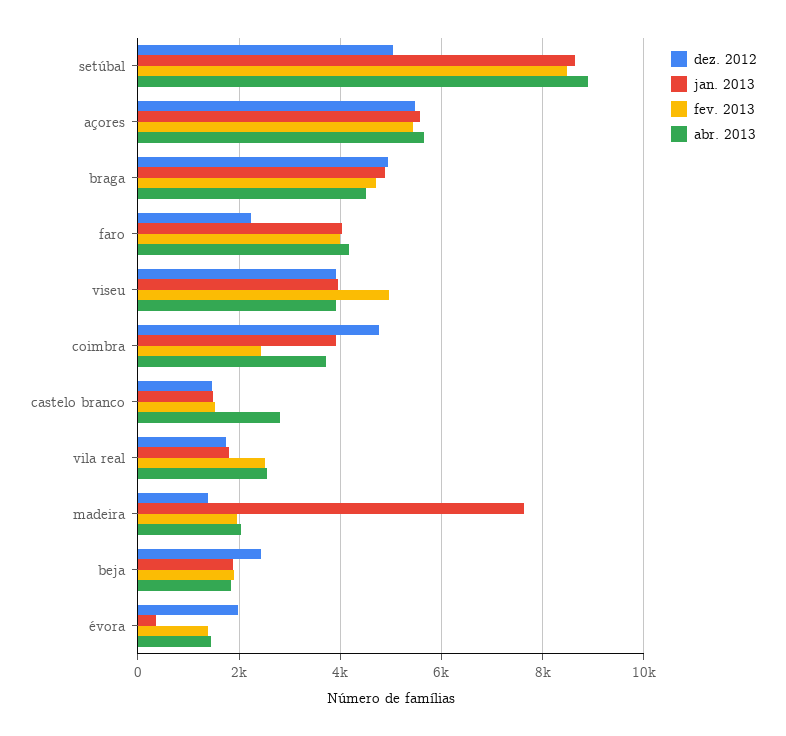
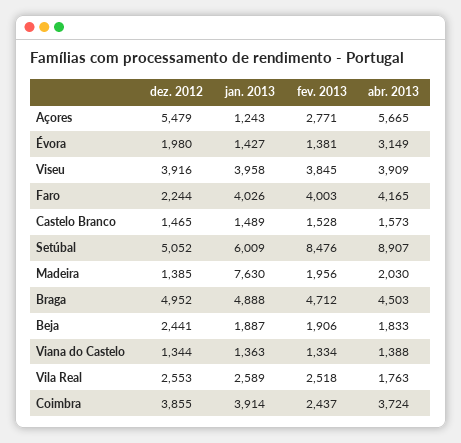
jan. 2013, setúbal: 8600 -> 6009
jan. 2013, açores: 5600 -> 1243
fev. 2013, açores: 5400 -> 2771
fev. 2013, viseu: 5000 -> 3845
dez. 2012, coimbra: 4800 -> 3855
abr. 2013, castelo branco: 2800 -> 1573
dez. 2012, vila real: 1800 -> 2553
jan. 2013, vila real: 1800 -> 2589
abr. 2013, vila real: 2600 -> 1763
jan. 2013, évora: 400 -> 1427
abr. 2013, évora: 1400 -> 3149
dez. 2012, Viana do Castelo: none -> 1344
jan. 2013, Viana do Castelo: none -> 1363
fev. 2013, Viana do Castelo: none -> 1334
abr. 2013, Viana do Castelo: none -> 1388

